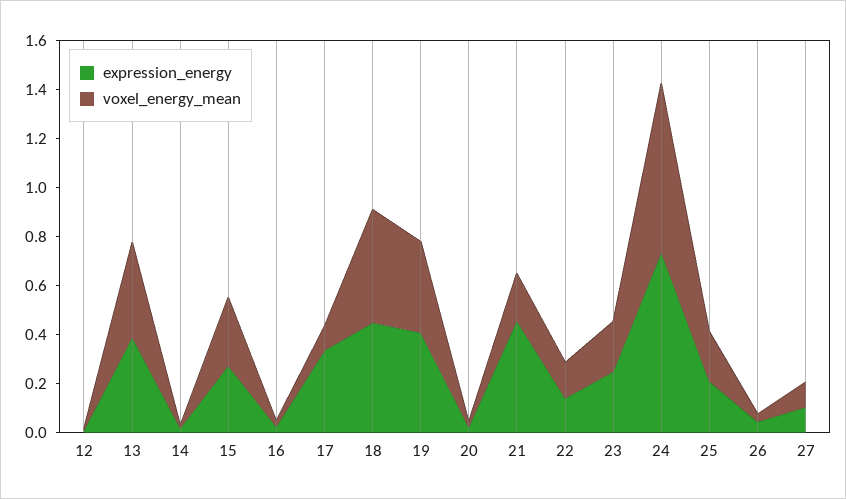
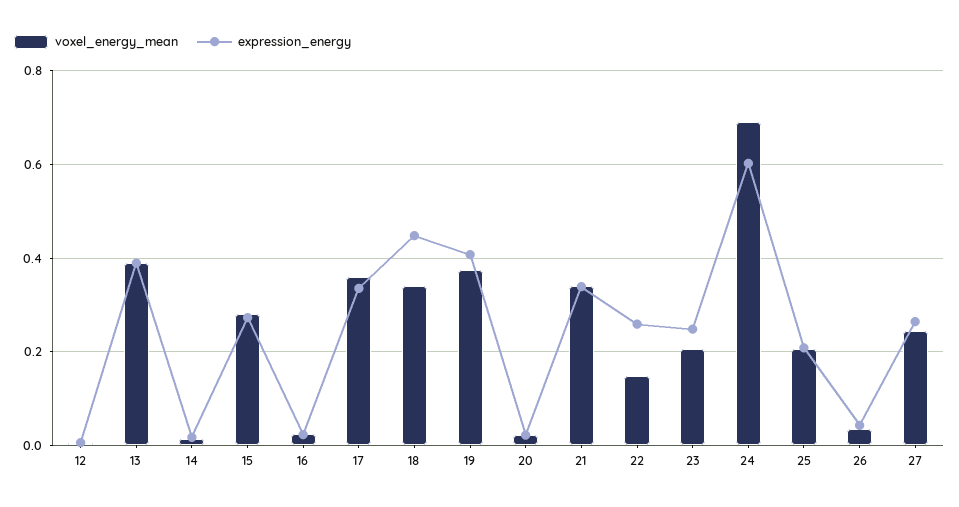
voxel_energy_mean, 17: 0.1 -> 0.36
voxel_energy_mean, 18: 0.45 -> 0.34
expression_energy, 21: 0.45 -> 0.34
voxel_energy_mean, 21: 0.2 -> 0.34
expression_energy, 22: 0.15 -> 0.26
expression_energy, 24: 0.75 -> 0.6
expression_energy, 27: 0.1 -> 0.26
voxel_energy_mean, 27: 0.1 -> 0.24

